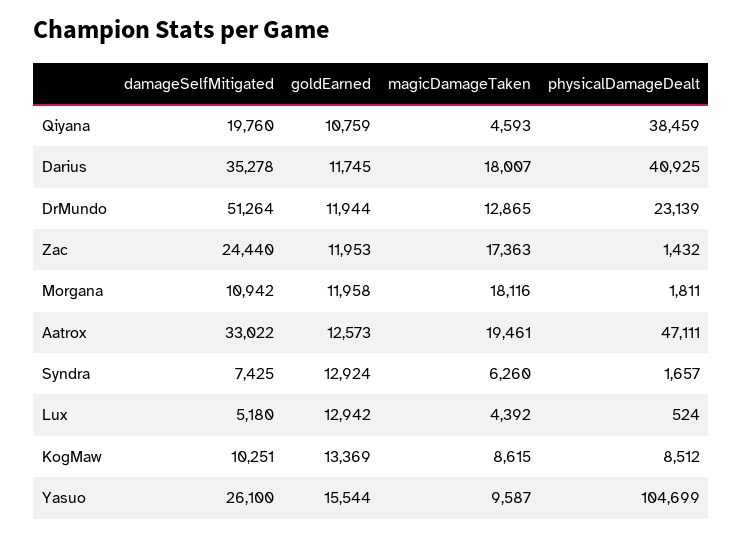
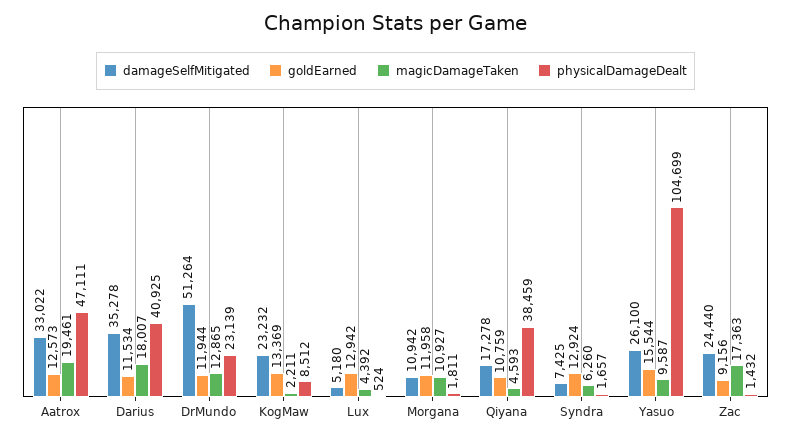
damageSelfMitigated, Qiyana: 19760 -> 17278
goldEarned, Darius: 11745 -> 11534
goldEarned, Zac: 11953 -> 9156
magicDamageTaken, Morgana: 18116 -> 10927
damageSelfMitigated, KogMaw: 10251 -> 23232
magicDamageTaken, KogMaw: 8615 -> 2211

